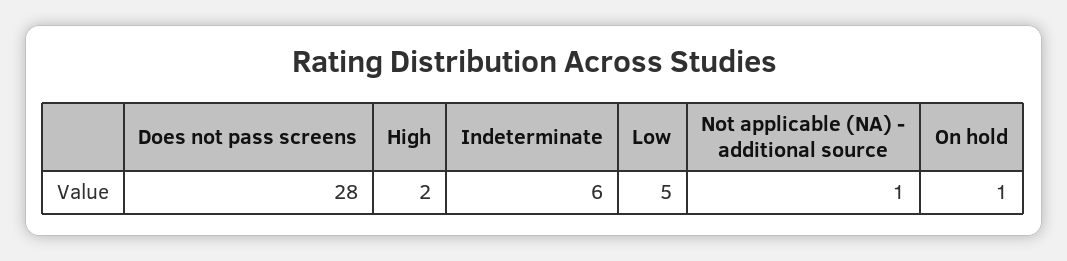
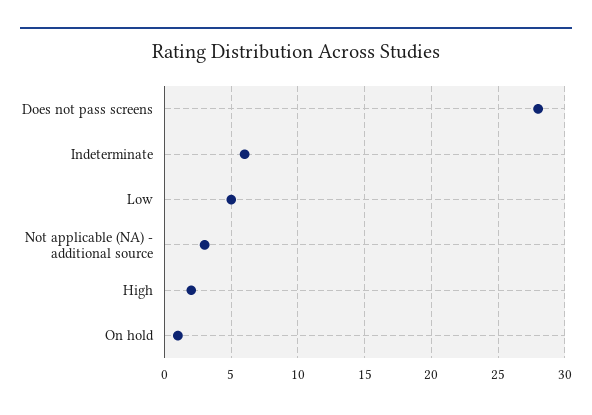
Not applicable (NA) - additional source: 1 -> 3

